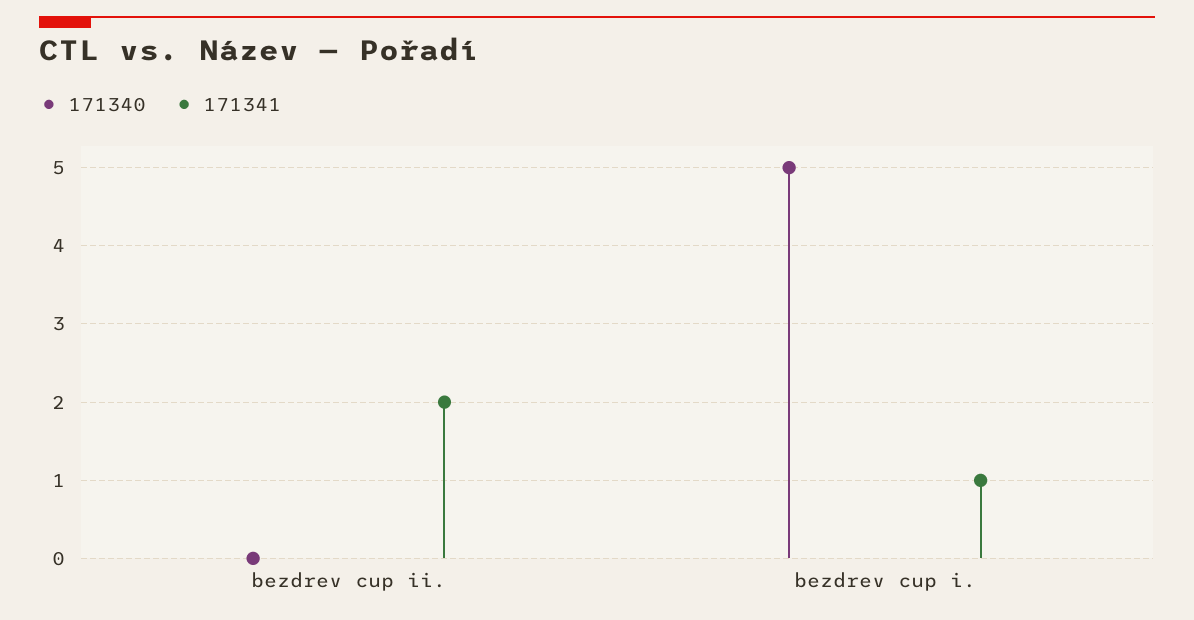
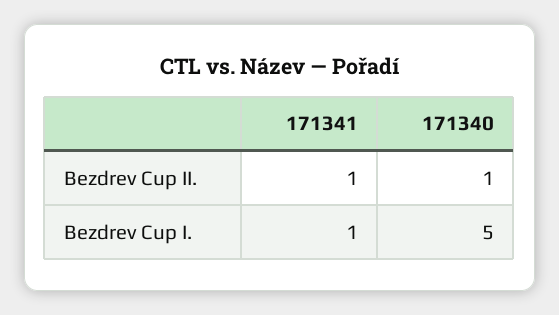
171340, bezdrev cup ii.: 0 -> 1
171341, bezdrev cup ii.: 2 -> 1

